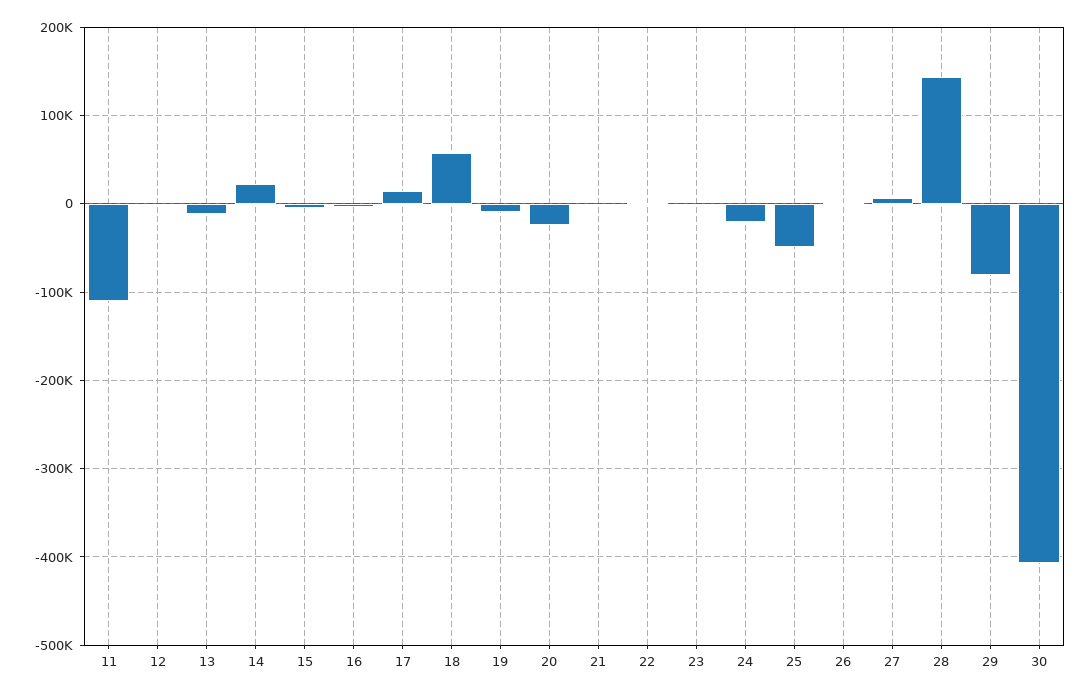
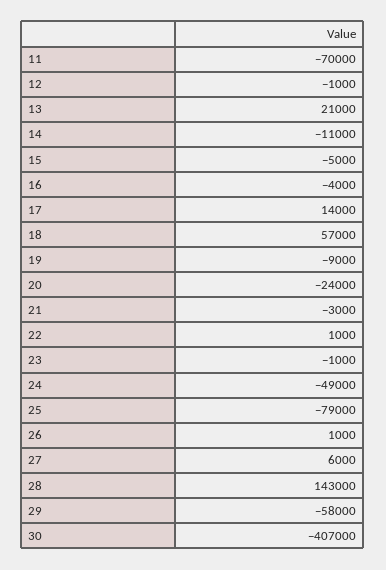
11: -110000 -> -70000
13: -10000 -> 21000
14: 20000 -> -11000
24: -20000 -> -49000
25: -50000 -> -79000
29: -80000 -> -58000

